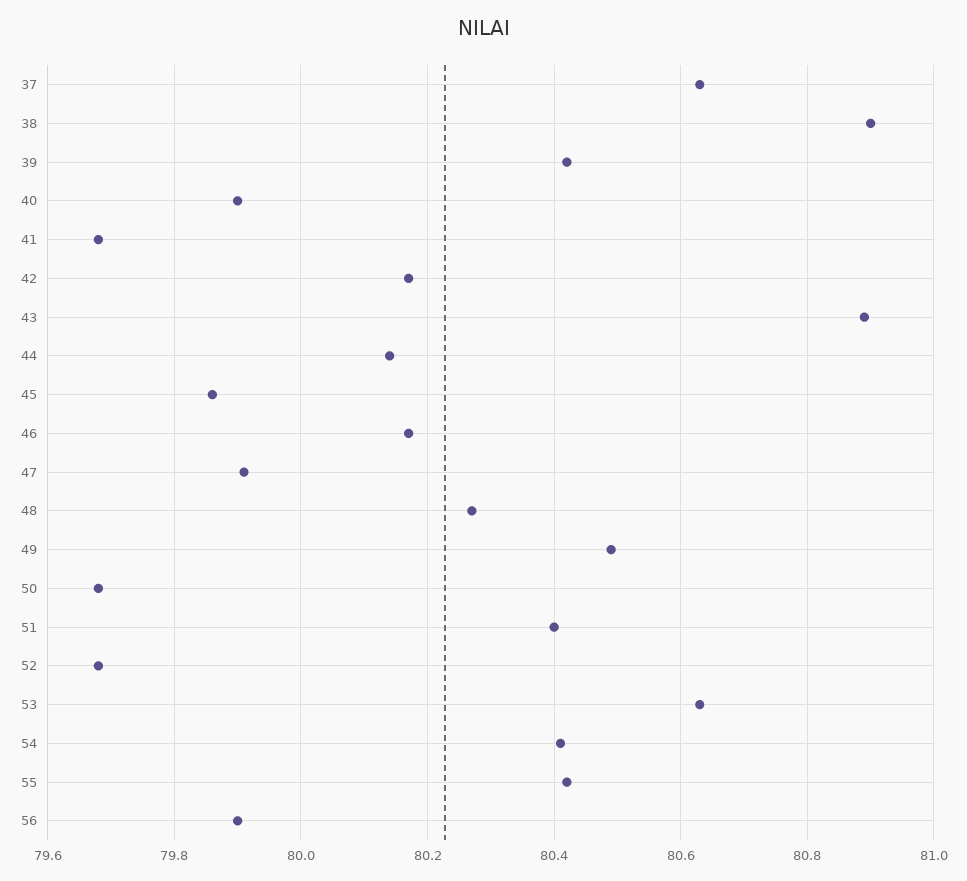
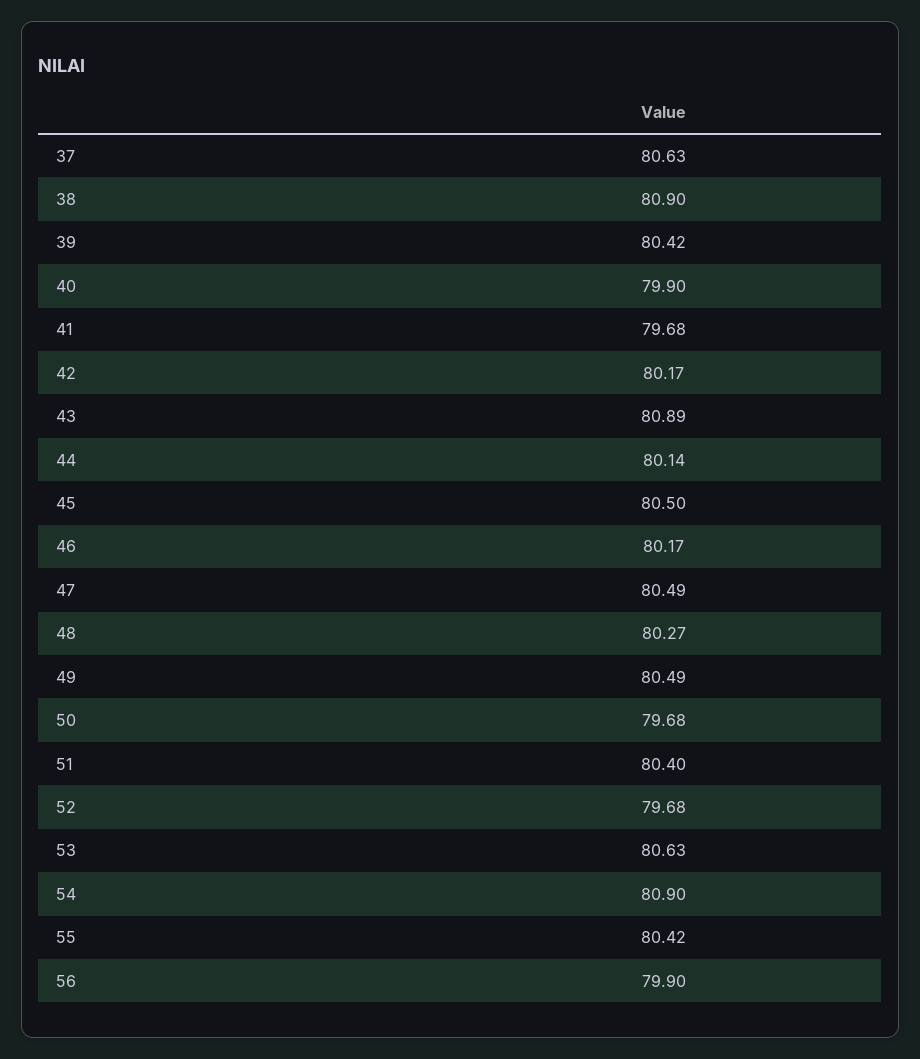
45: 79.85 -> 80.5
47: 79.9 -> 80.49
54: 80.4 -> 80.9

